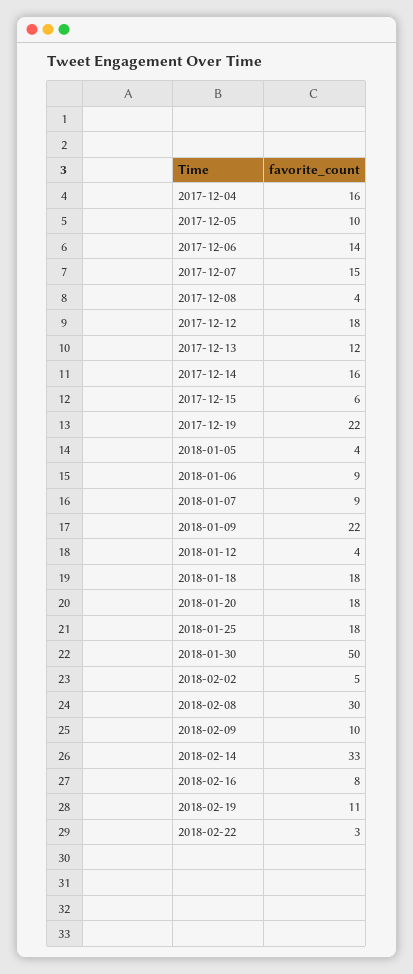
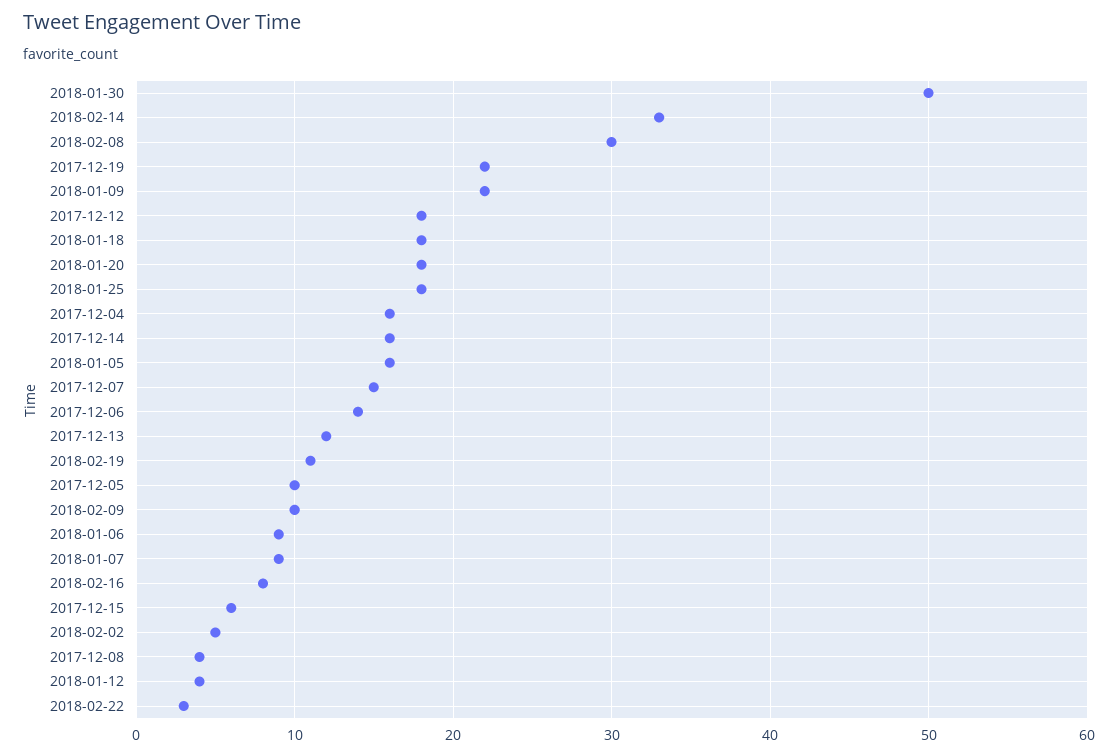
2018-01-05: 4 -> 16

